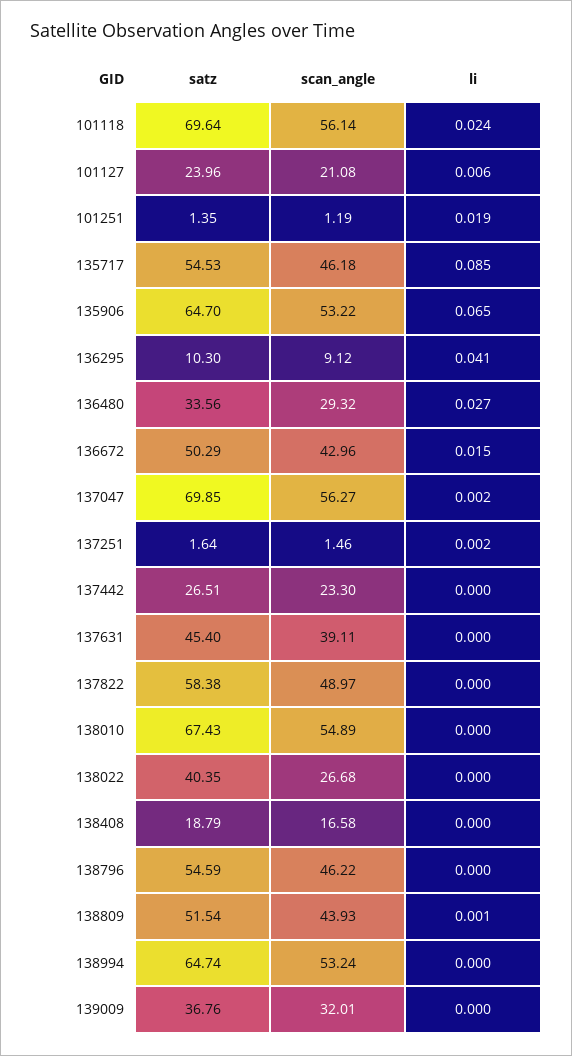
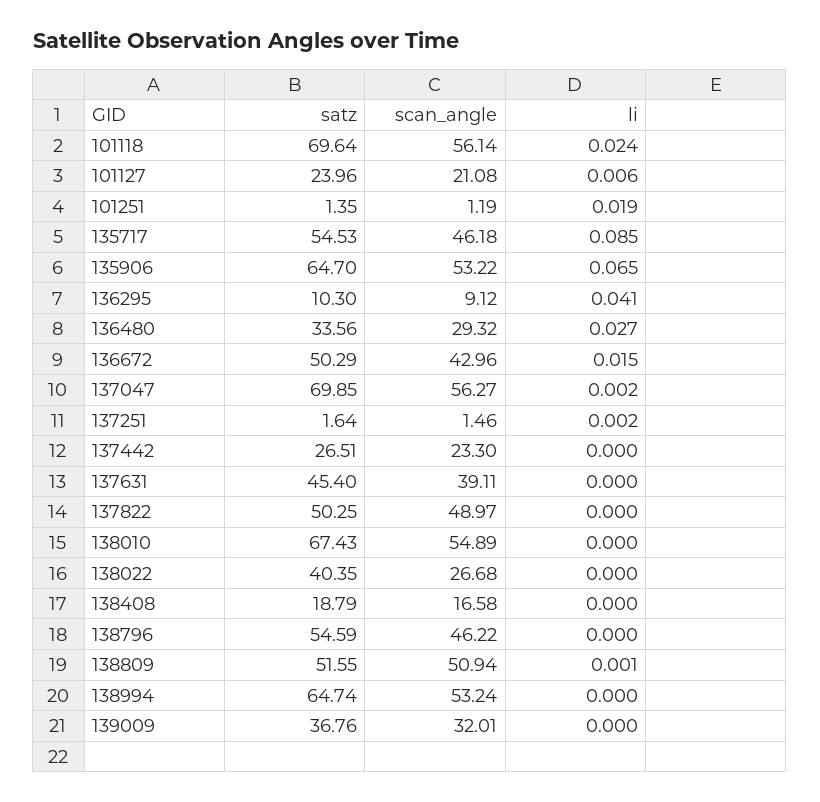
satz, 137822: 58.38 -> 50.25
satz, 138809: 51.54 -> 51.55
scan_angle, 138809: 43.93 -> 50.94

